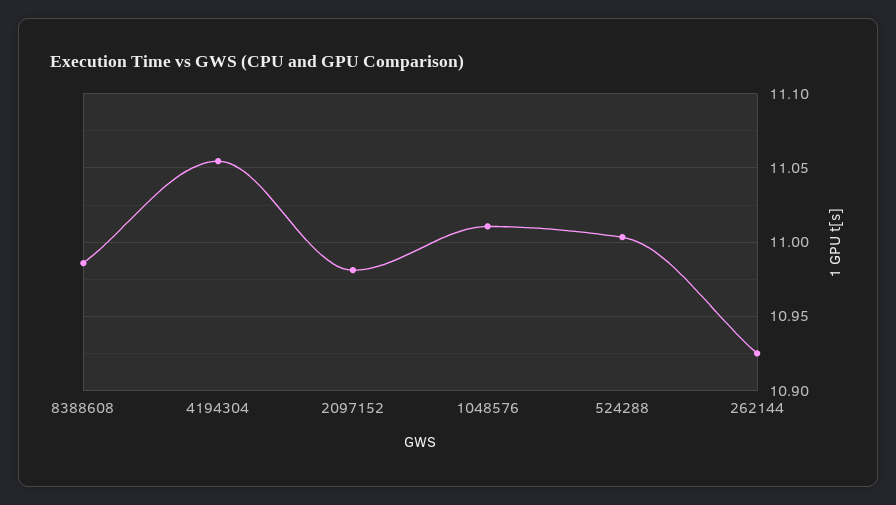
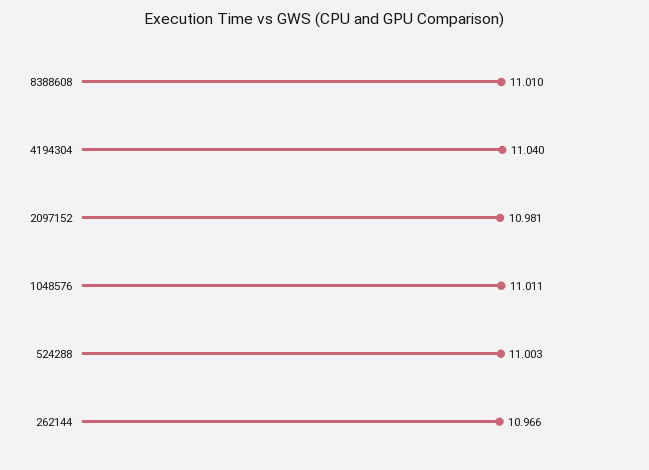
8388608: 10.985 -> 11.01
4194304: 11.055 -> 11.04
262144: 10.925 -> 10.966

